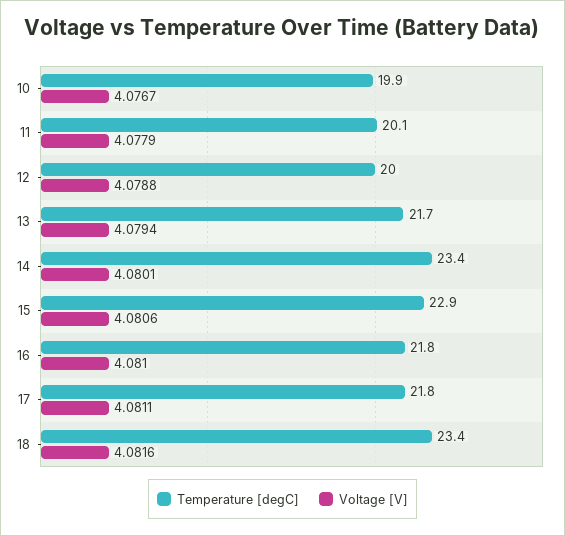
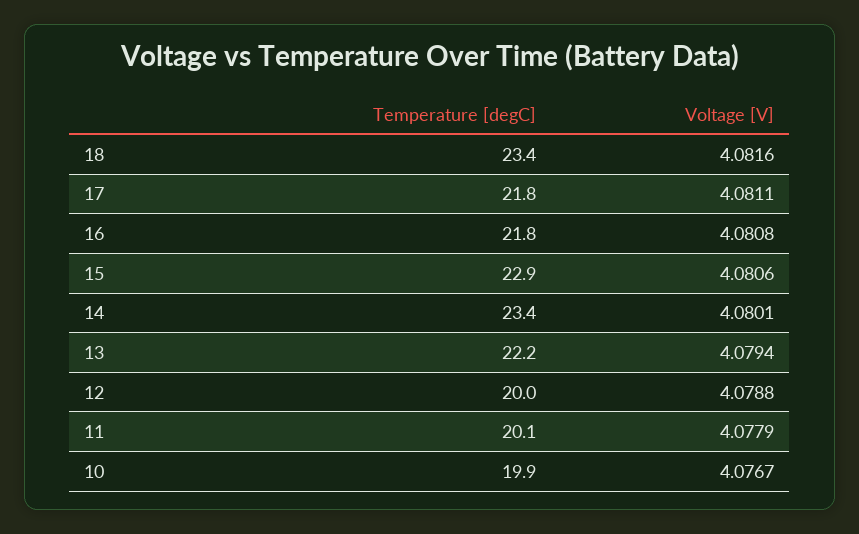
Temperature [degC], 13: 21.7 -> 22.2
Voltage [V], 16: 4.081 -> 4.0808

